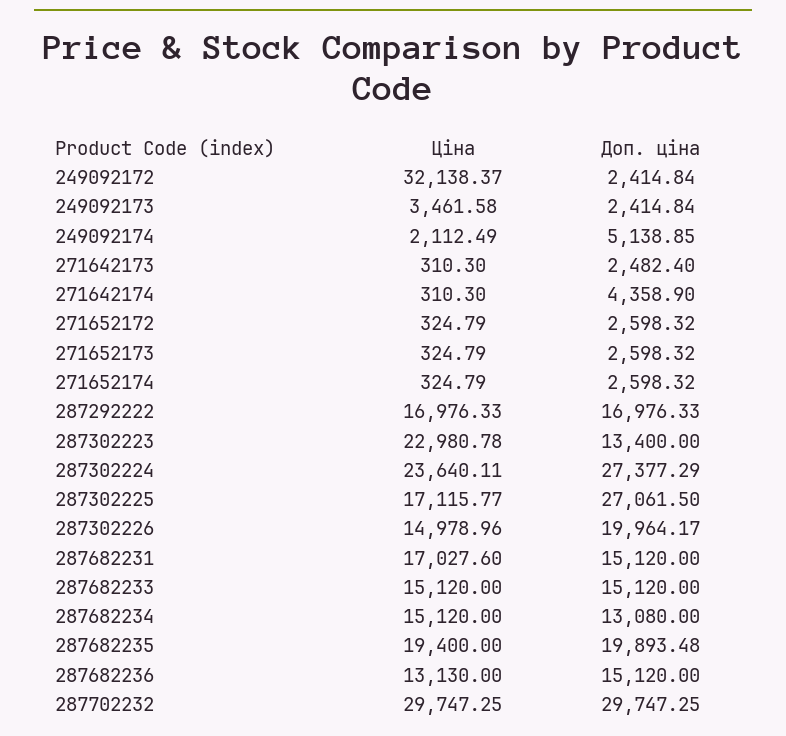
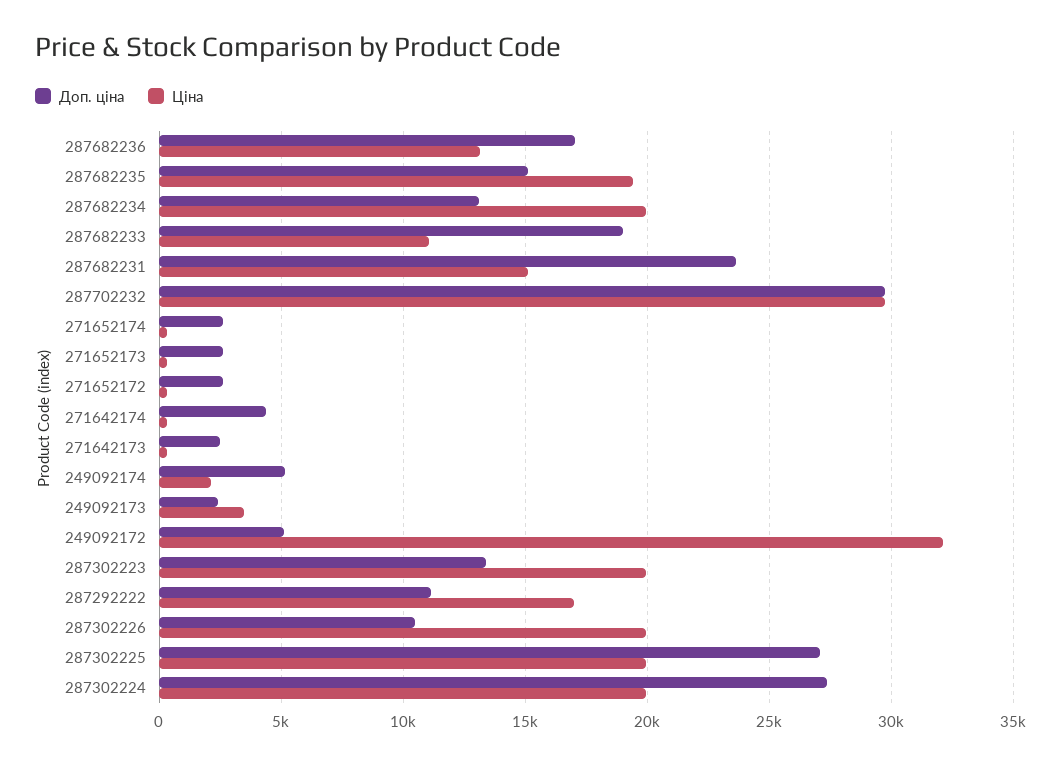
Доп. ціна, 249092172: 2414.84 -> 5000
Доп. ціна, 287292222: 16976.33 -> 11000
Ціна, 287302223: 22980.78 -> 20000
Ціна, 287302224: 23640.11 -> 20000
Ціна, 287302225: 17115.77 -> 20000
Ціна, 287302226: 14978.96 -> 20000
Доп. ціна, 287302226: 19964.17 -> 10500
Ціна, 287682231: 17027.6 -> 15000
Доп. ціна, 287682231: 15120 -> 23500
Ціна, 287682233: 15120 -> 11000
Доп. ціна, 287682233: 15120 -> 19000
Ціна, 287682234: 15120 -> 20000
Доп. ціна, 287682235: 19893.48 -> 15000
Доп. ціна, 287682236: 15120 -> 17000

